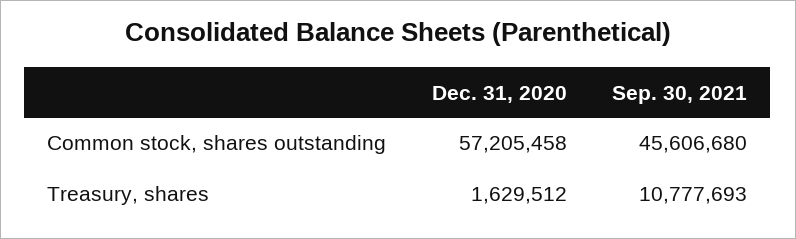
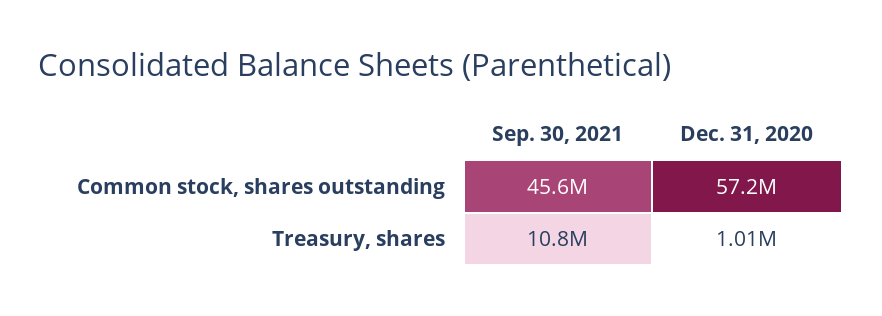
Dec. 31, 2020, Treasury, shares: 1629512 -> 1010000

